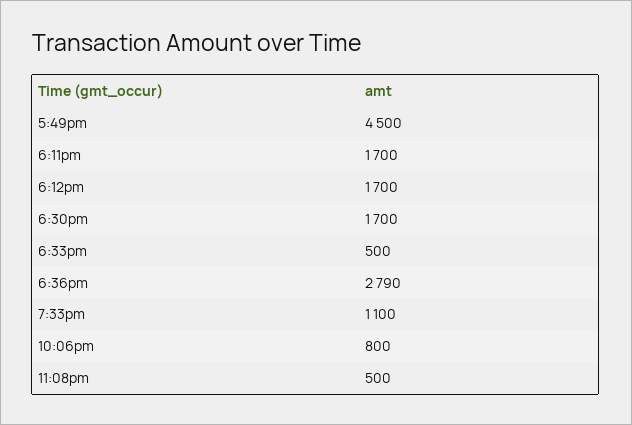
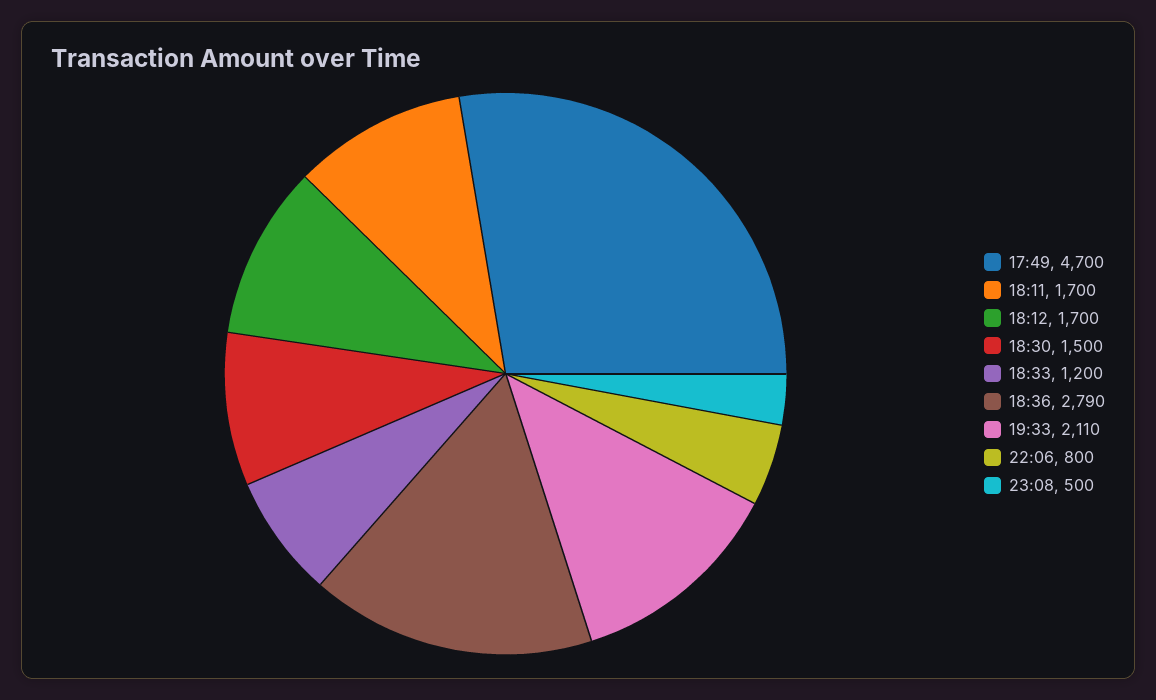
5:49pm: 4500 -> 4700
6:30pm: 1700 -> 1500
6:33pm: 500 -> 1200
7:33pm: 1100 -> 2110

